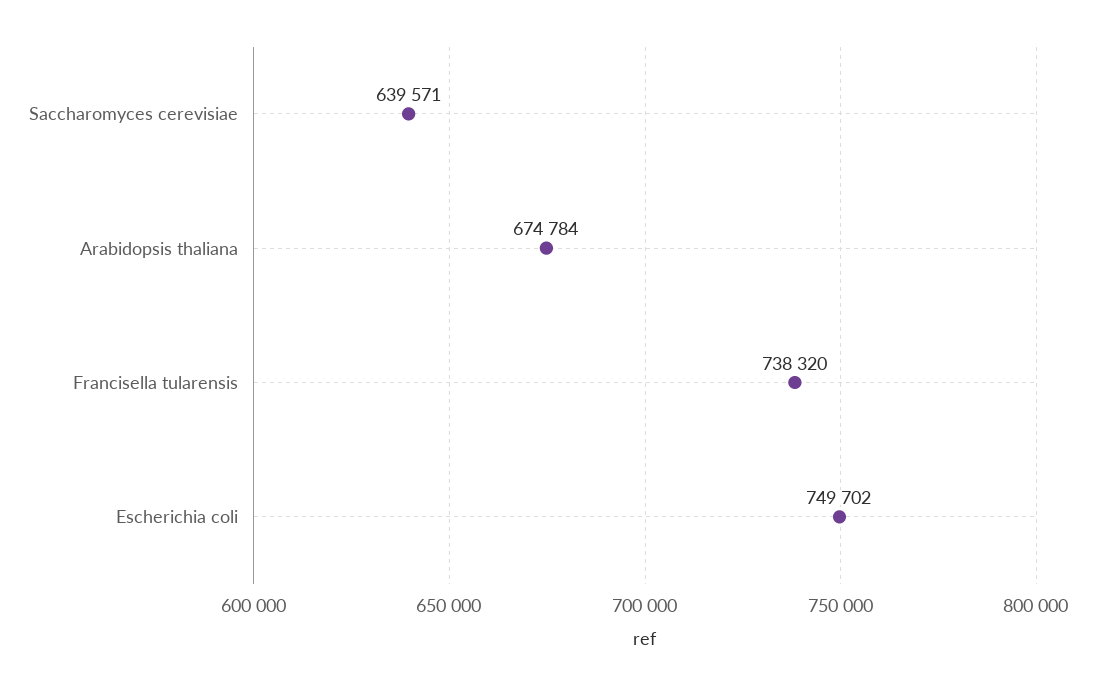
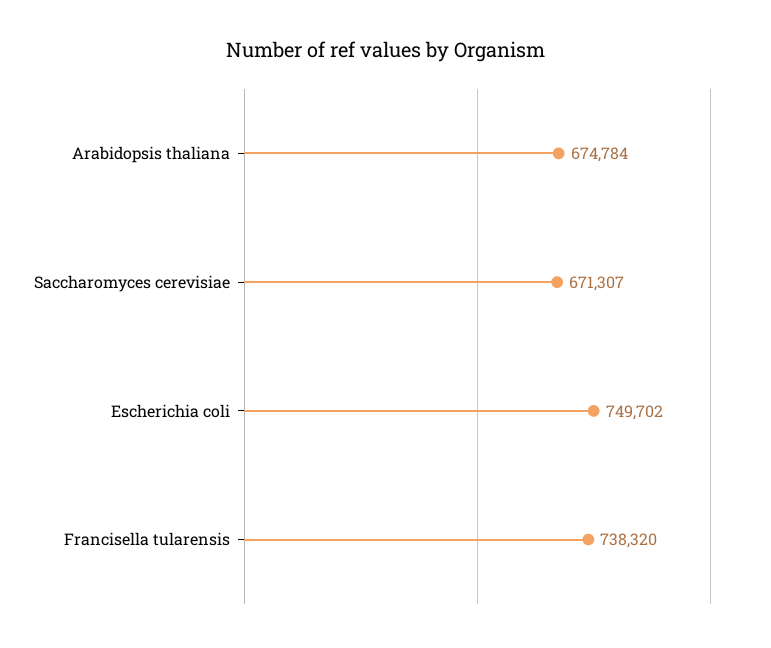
Saccharomyces cerevisiae: 639571 -> 671307

